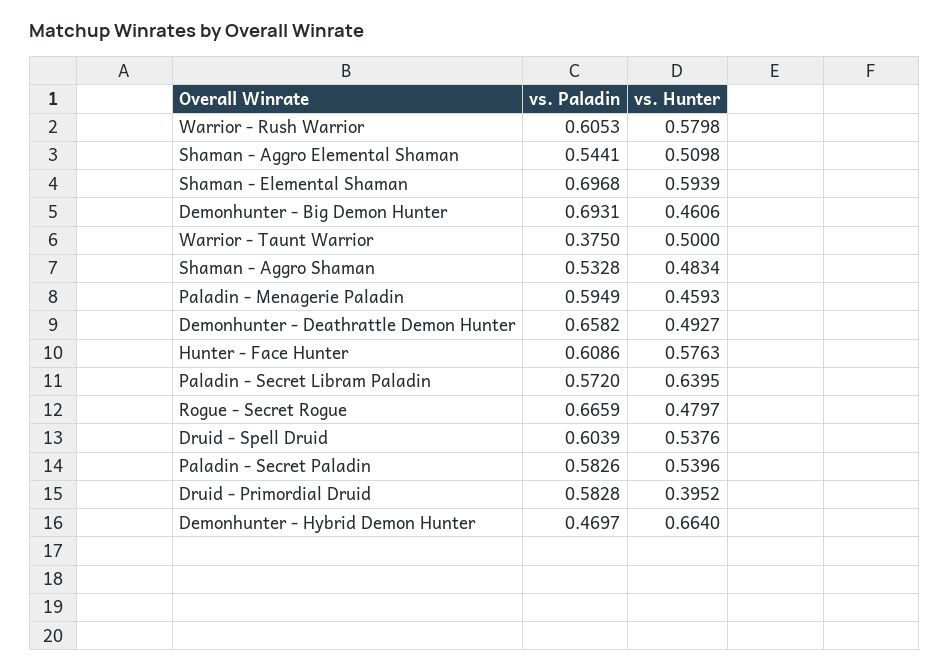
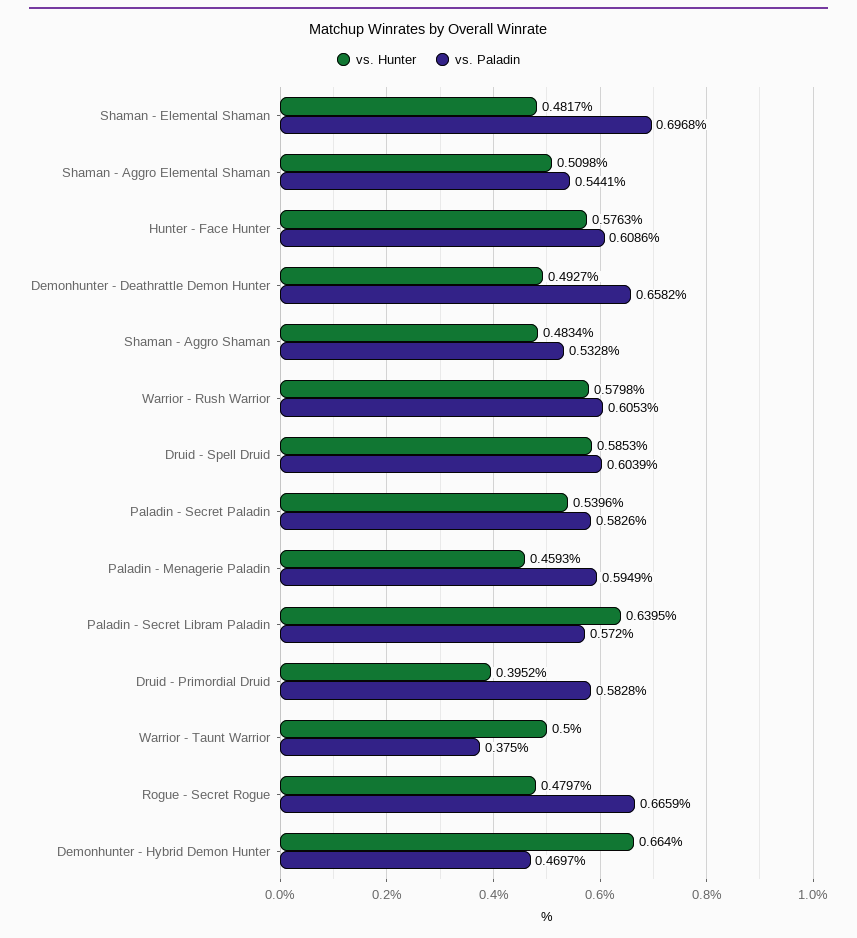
vs. Hunter, Shaman - Elemental Shaman: 0.5939 -> 0.4817
vs. Paladin, Demonhunter - Big Demon Hunter: 0.6931 -> none
vs. Hunter, Demonhunter - Big Demon Hunter: 0.4606 -> none
vs. Hunter, Druid - Spell Druid: 0.5376 -> 0.5853

